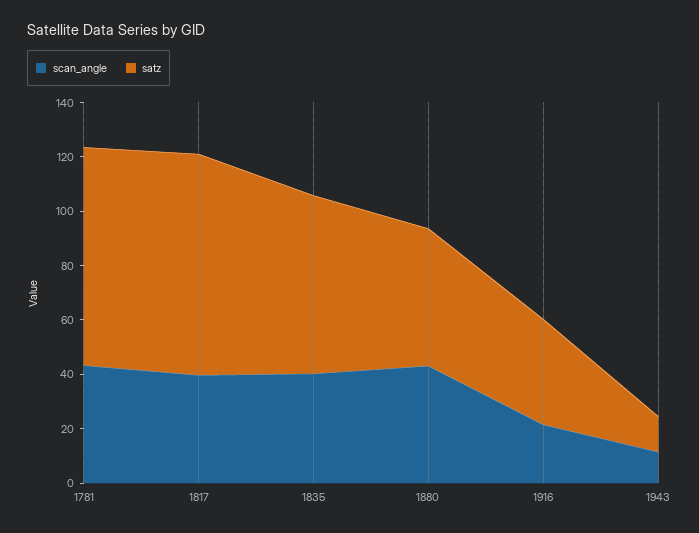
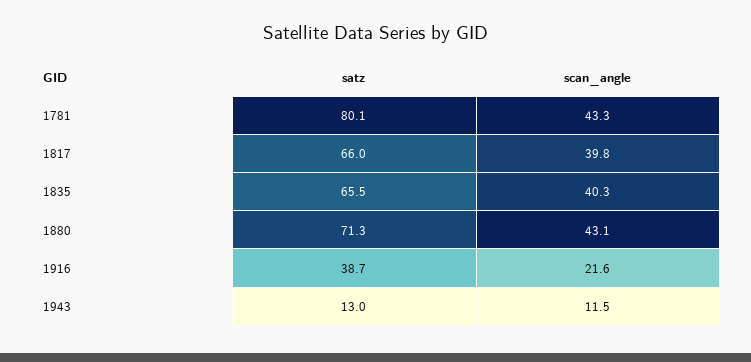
satz, 1817: 80 -> 66
satz, 1880: 50 -> 71.3

